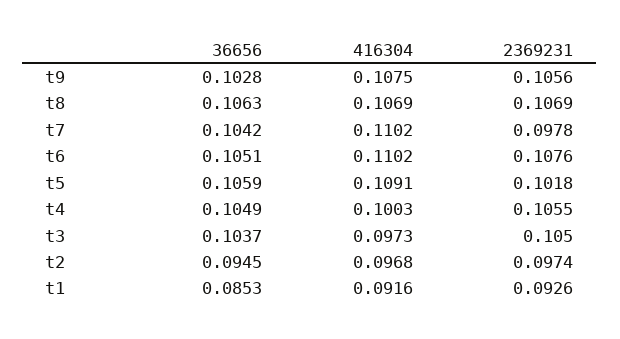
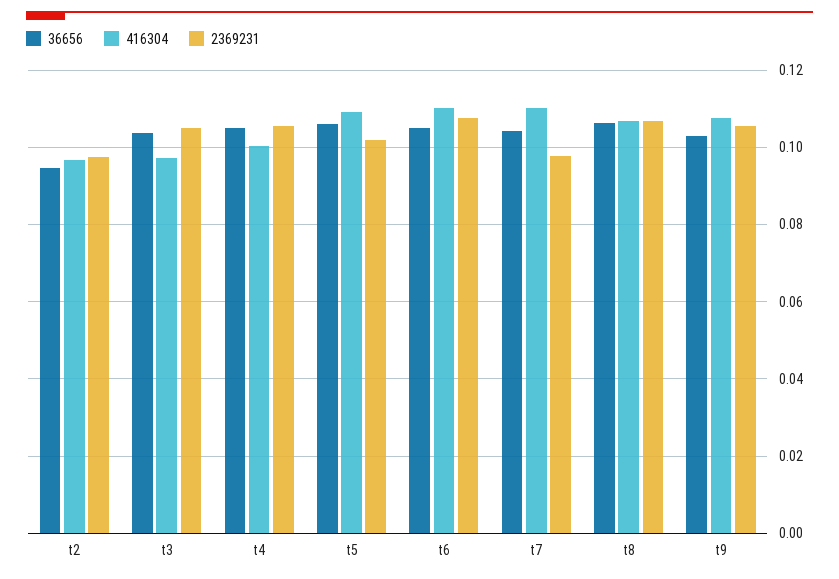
36656, t1: 0.0853 -> none
416304, t1: 0.0916 -> none
2369231, t1: 0.0926 -> none

